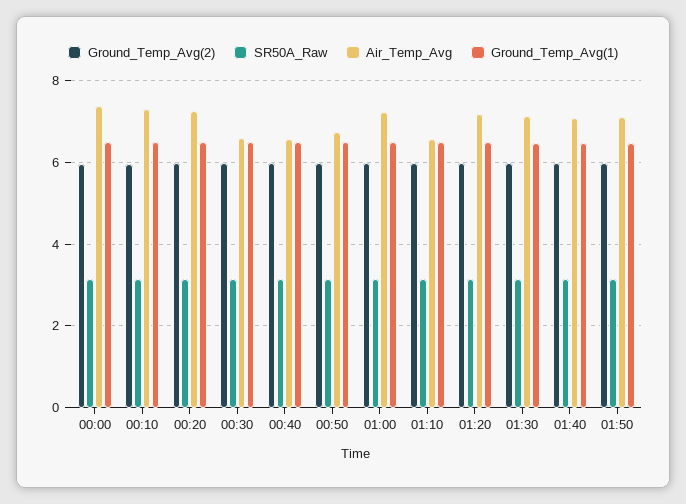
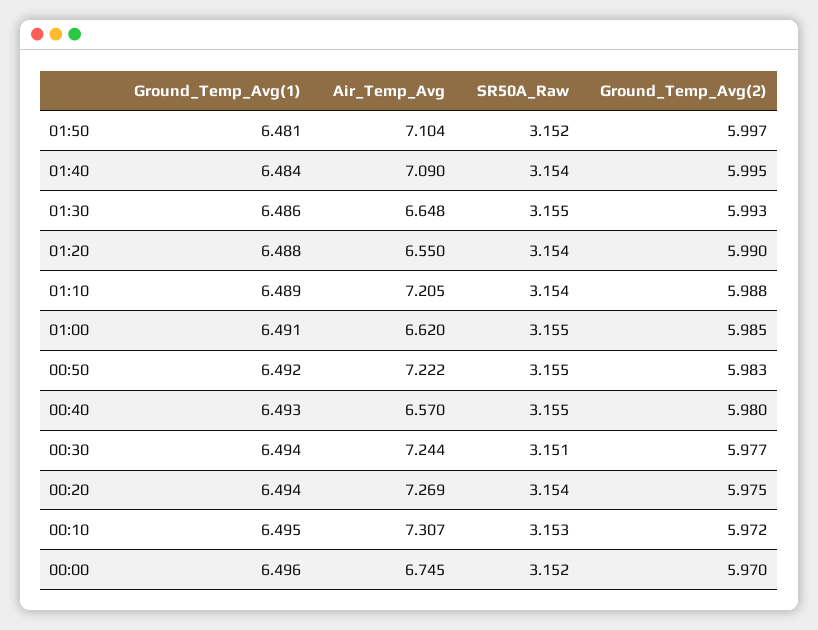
Air_Temp_Avg, 00:00: 7.4 -> 6.745
Air_Temp_Avg, 00:30: 6.6 -> 7.244
Air_Temp_Avg, 00:50: 6.8 -> 7.222
Air_Temp_Avg, 01:00: 7.2 -> 6.62
Air_Temp_Avg, 01:10: 6.6 -> 7.205
Air_Temp_Avg, 01:20: 7.2 -> 6.55
Air_Temp_Avg, 01:30: 7.2 -> 6.648

